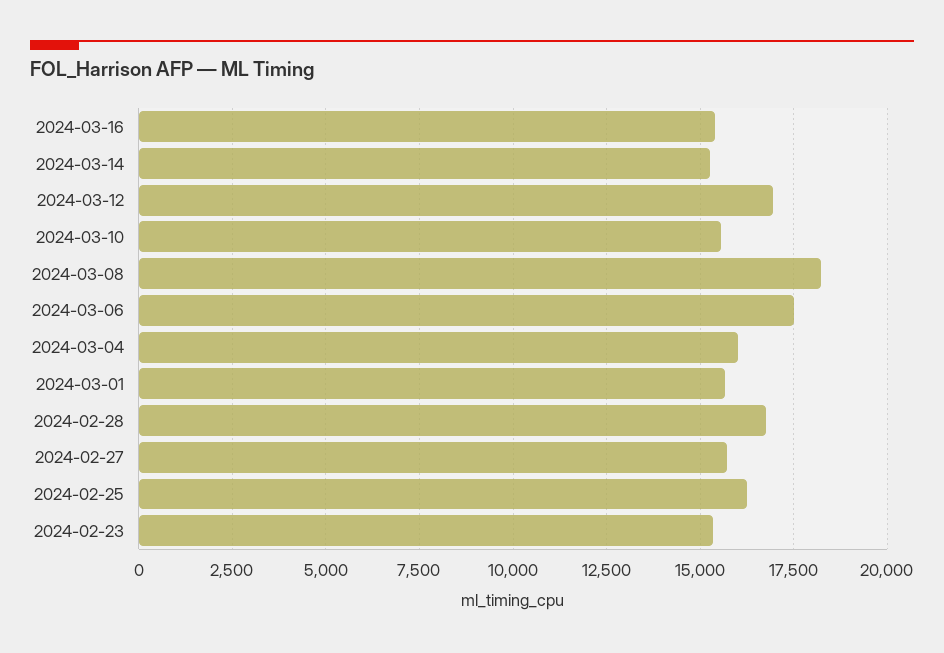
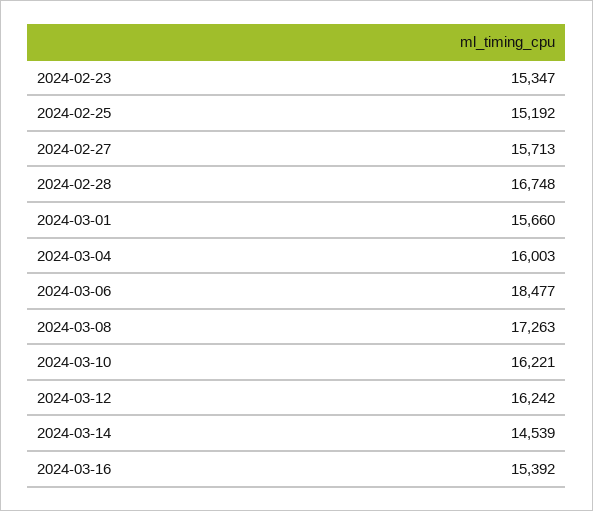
2024-03-14: 15250 -> 14539
2024-03-12: 17000 -> 16242
2024-03-10: 15500 -> 16221
2024-03-08: 18250 -> 17263
2024-03-06: 17500 -> 18477
2024-02-25: 16250 -> 15192

